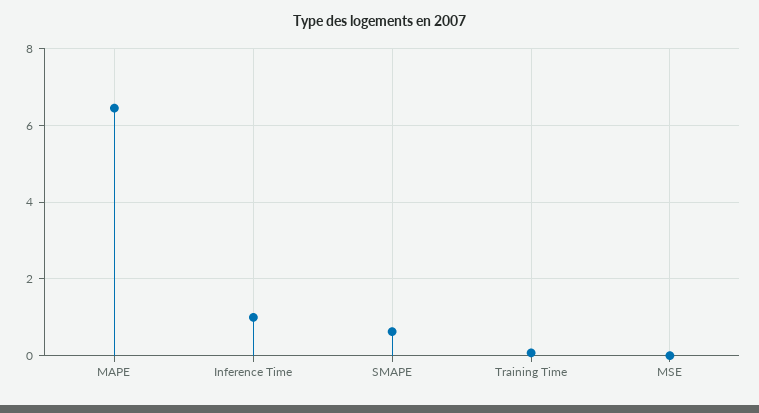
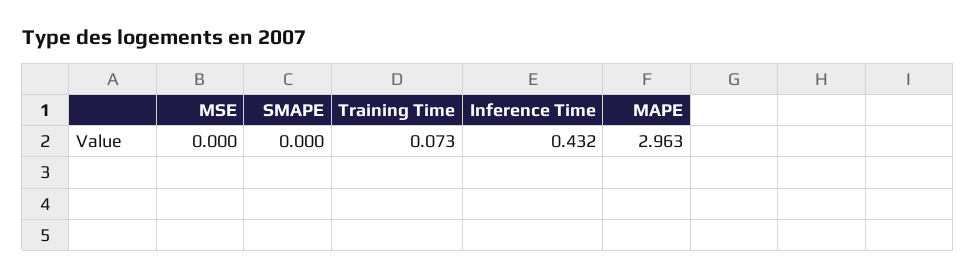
MAPE: 6.4 -> 2.963
Inference Time: 1 -> 0.432
SMAPE: 0.6 -> 0

